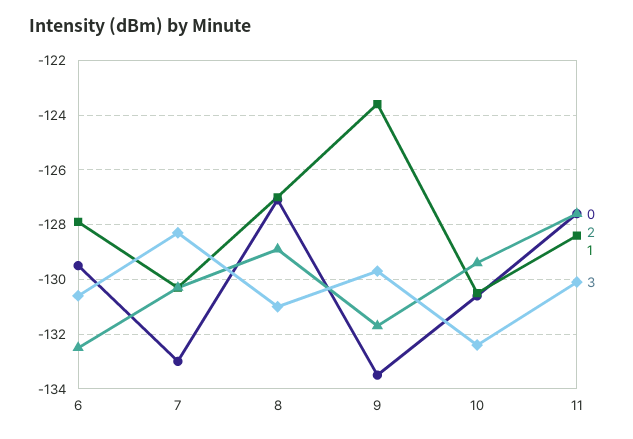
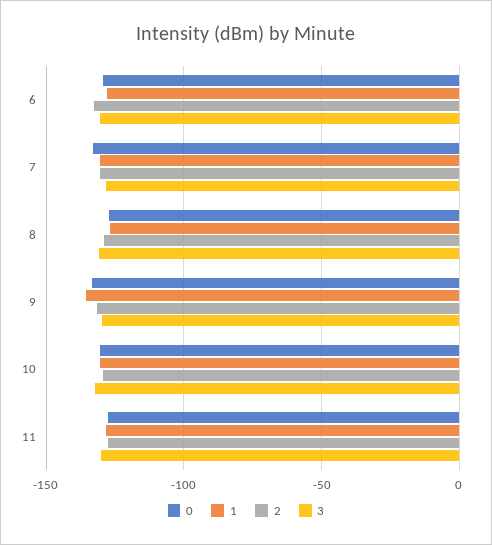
1, 9: -123.5 -> -135

